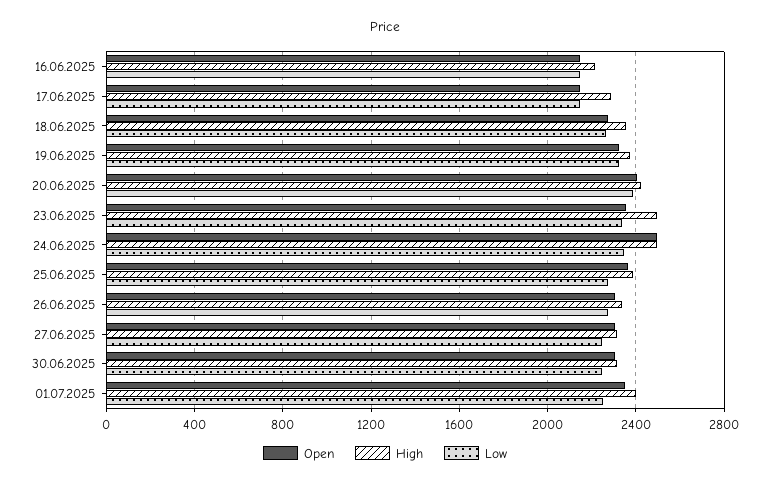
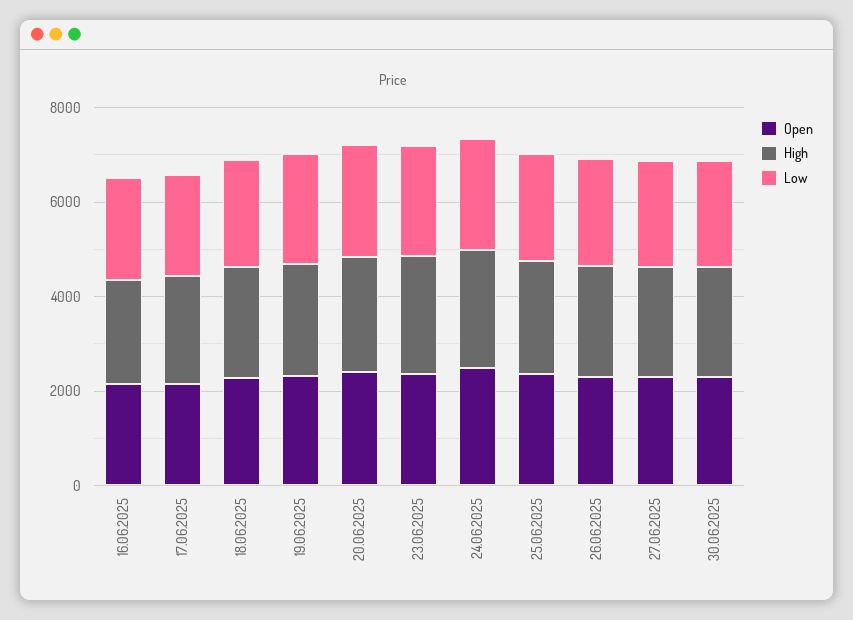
Open, 01.07.2025: 2350 -> none
High, 01.07.2025: 2400 -> none
Low, 01.07.2025: 2250 -> none

